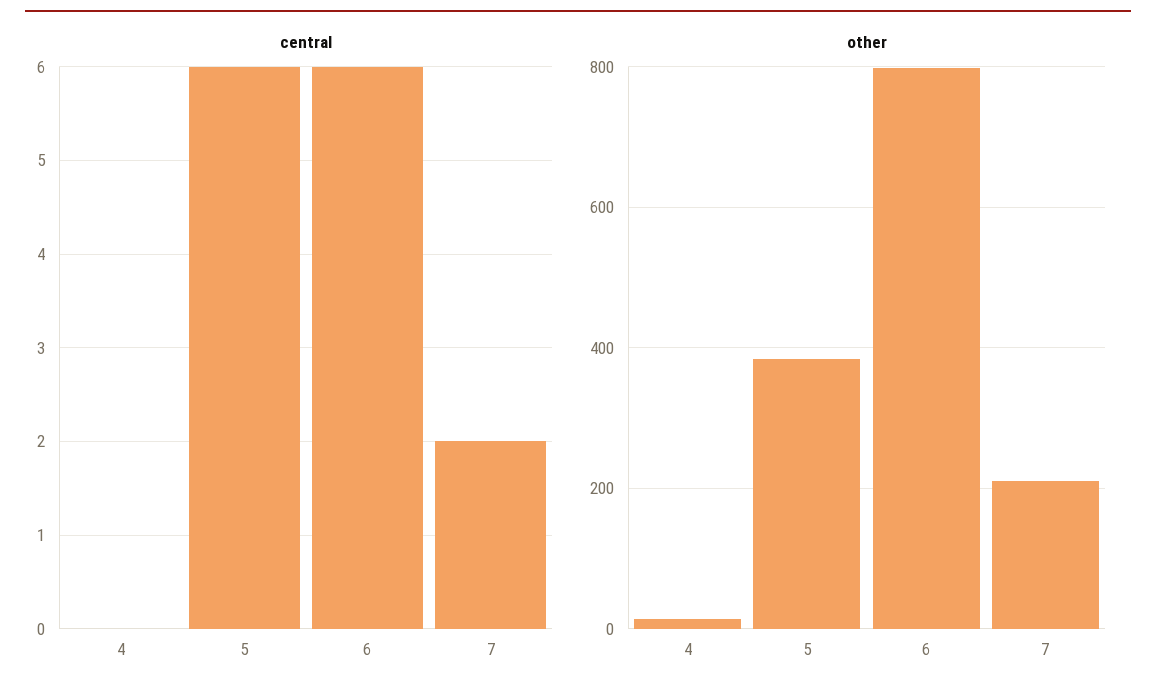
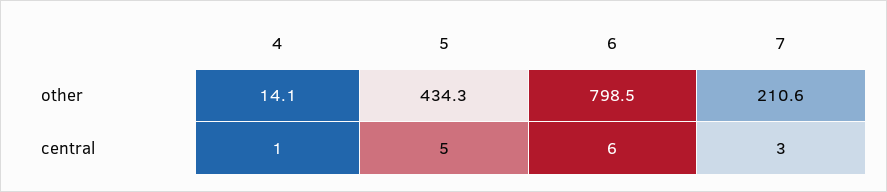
central, 4: 0 -> 1
central, 5: 6 -> 5
central, 7: 2 -> 3
other, 5: 380 -> 434.3

